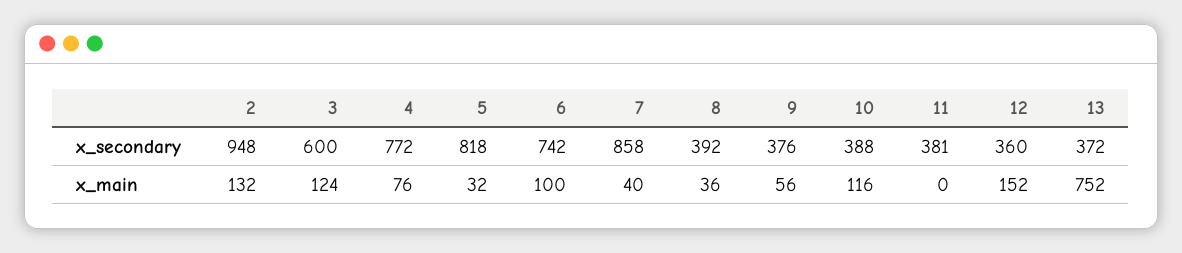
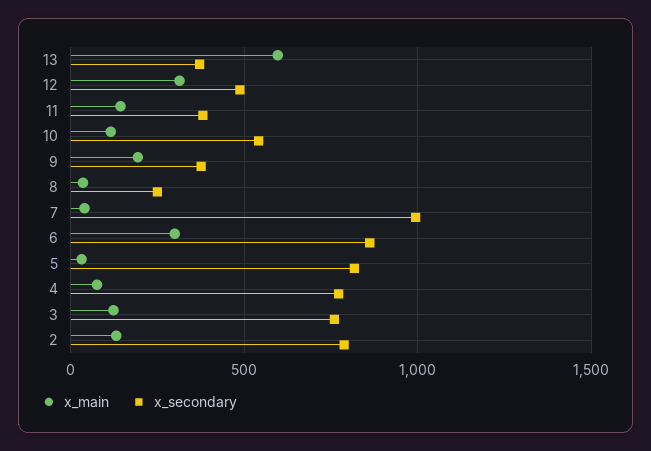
x_secondary, 2: 948 -> 800
x_secondary, 3: 600 -> 750
x_secondary, 6: 742 -> 850
x_secondary, 7: 858 -> 1000
x_secondary, 8: 392 -> 250
x_secondary, 10: 388 -> 550
x_secondary, 12: 360 -> 500
x_main, 6: 100 -> 300
x_main, 9: 56 -> 200
x_main, 11: 0 -> 150
x_main, 12: 152 -> 300
x_main, 13: 752 -> 600

